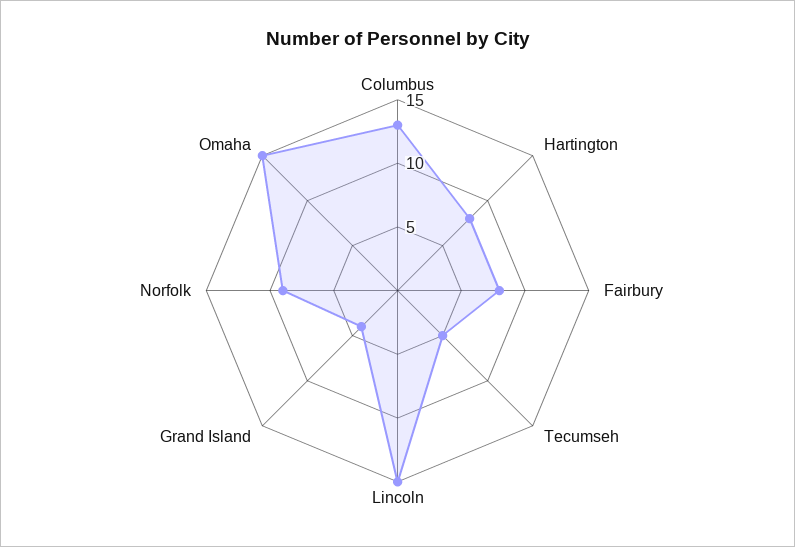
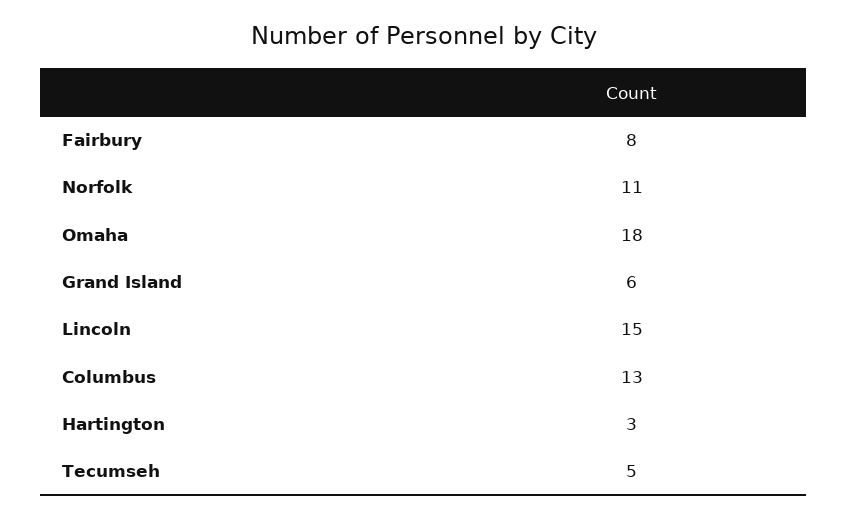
Hartington: 8 -> 3
Grand Island: 4 -> 6
Norfolk: 9 -> 11
Omaha: 15 -> 18

